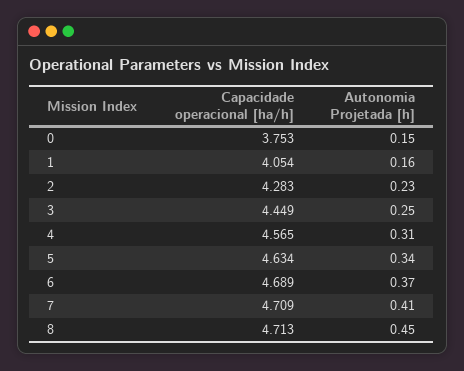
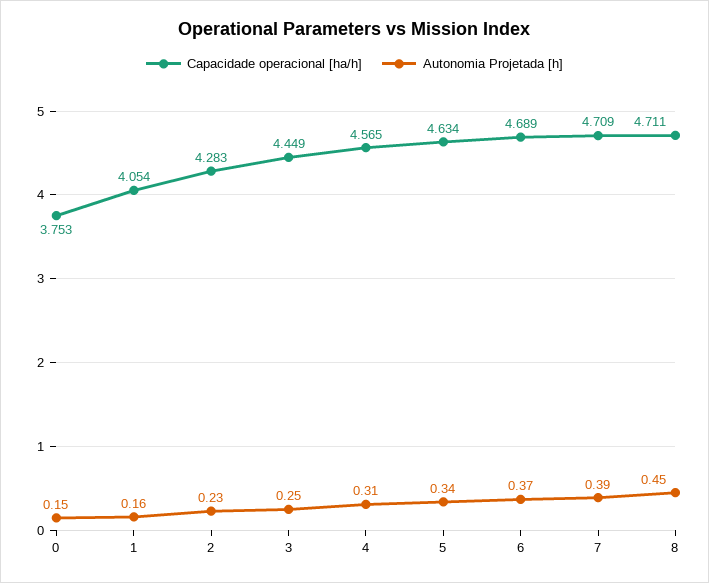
Autonomia Projetada [h], 7: 0.41 -> 0.39
Capacidade operacional [ha/h], 8: 4.713 -> 4.711

